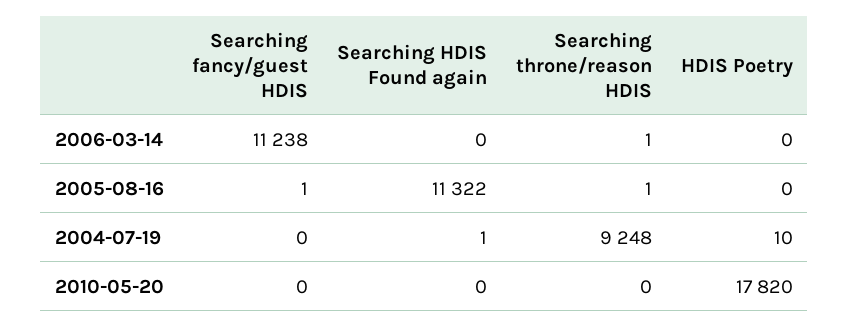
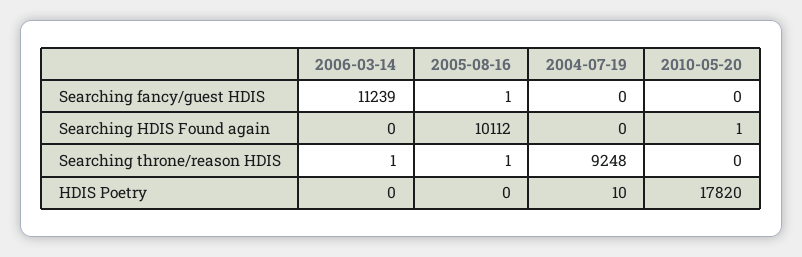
Searching fancy/guest HDIS, 2006-03-14: 11238 -> 11239
Searching HDIS Found again, 2005-08-16: 11322 -> 10112
Searching HDIS Found again, 2004-07-19: 1 -> 0
Searching HDIS Found again, 2010-05-20: 0 -> 1

